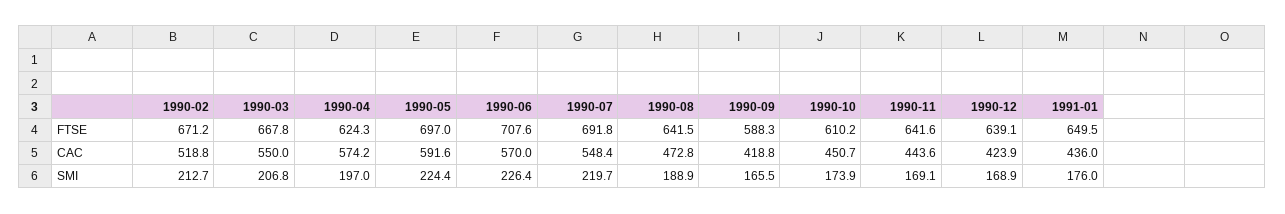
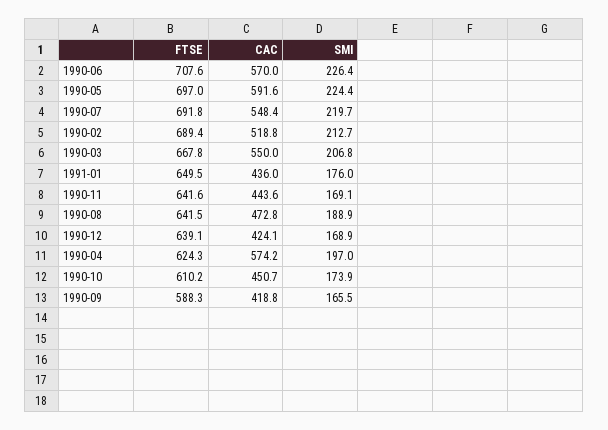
1990-02, FTSE: 671.2 -> 689.4
1990-12, CAC: 423.9 -> 424.1

